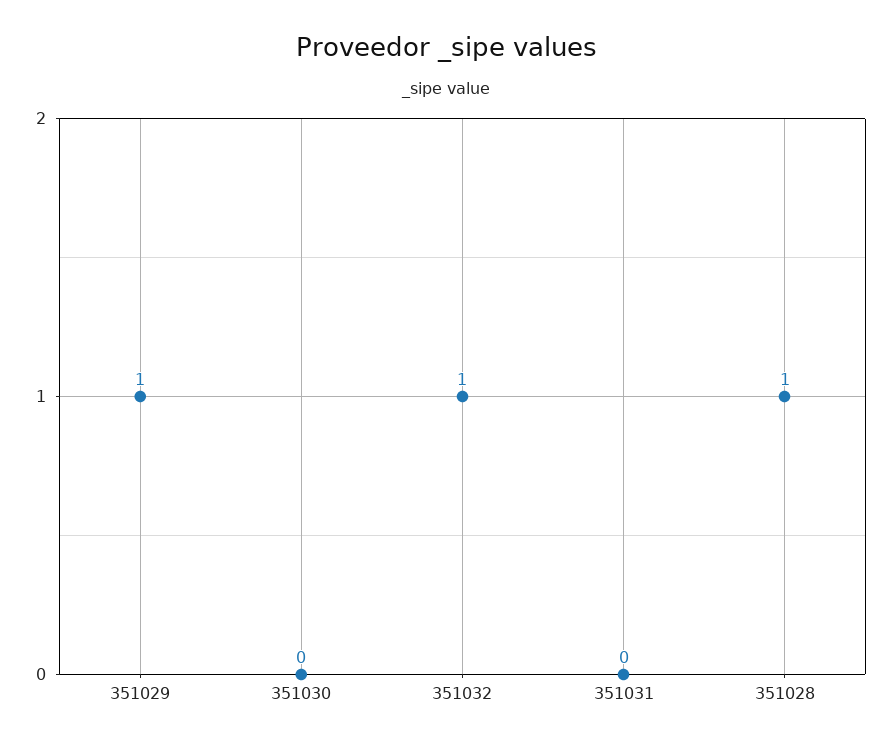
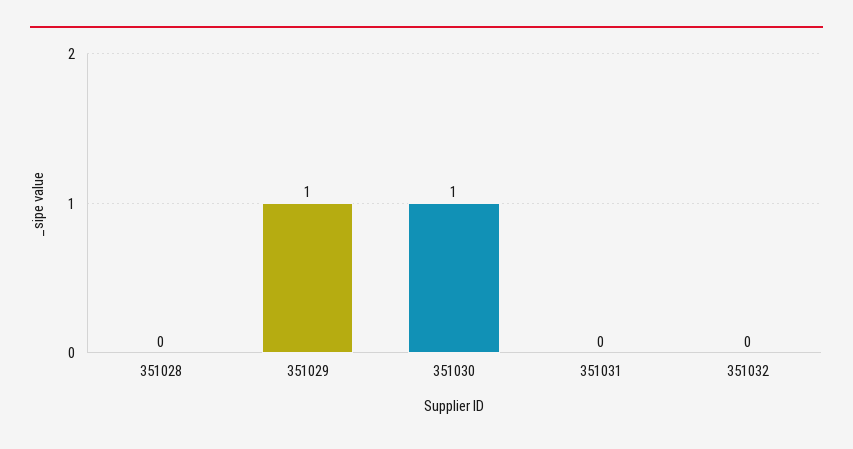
351030: 0 -> 1
351032: 1 -> 0
351028: 1 -> 0

